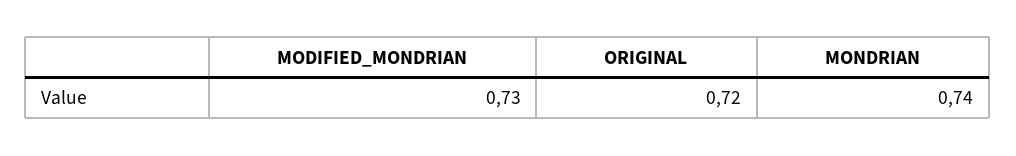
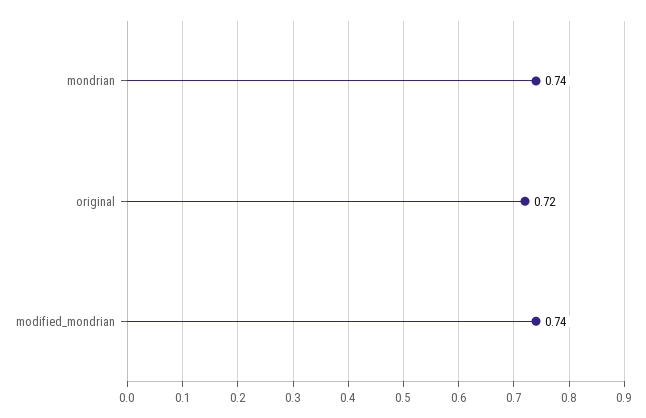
MODIFIED_MONDRIAN: 0.73 -> 0.74

